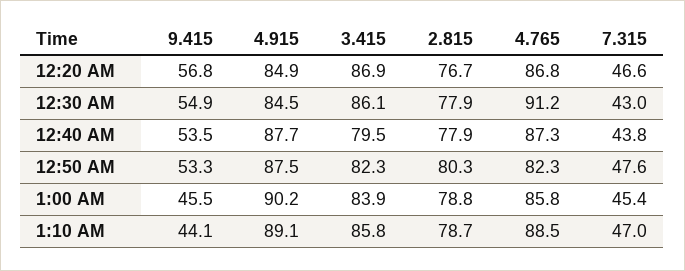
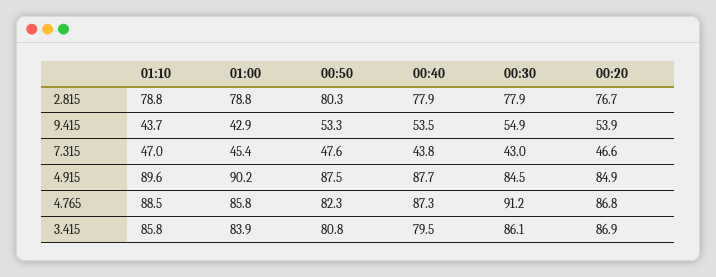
9.415, 12:20 AM: 56.8 -> 53.9
3.415, 12:50 AM: 82.3 -> 80.8
9.415, 1:00 AM: 45.5 -> 42.9
9.415, 1:10 AM: 44.1 -> 43.7
4.915, 1:10 AM: 89.1 -> 89.6
2.815, 1:10 AM: 78.7 -> 78.8

